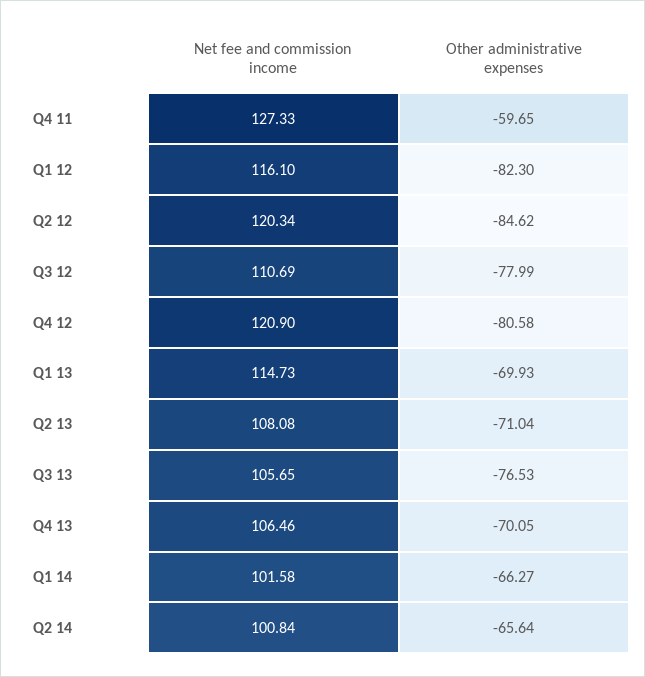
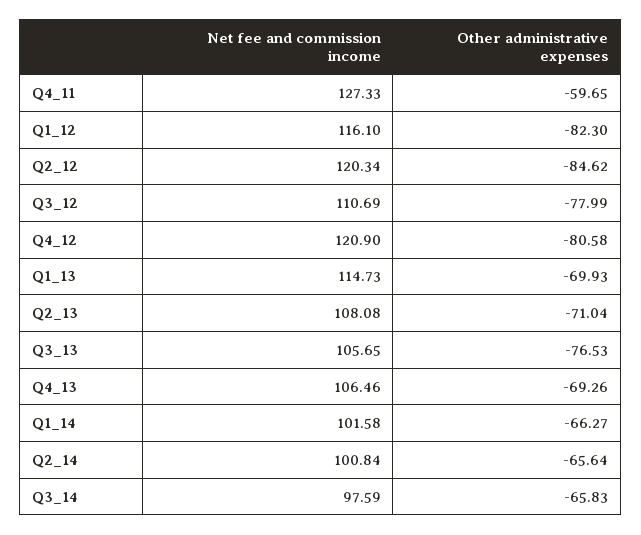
Other administrative expenses, Q4 13: -70.05 -> -69.26
Net fee and commission income, Q3_14: none -> 97.59
Other administrative expenses, Q3_14: none -> -65.83

